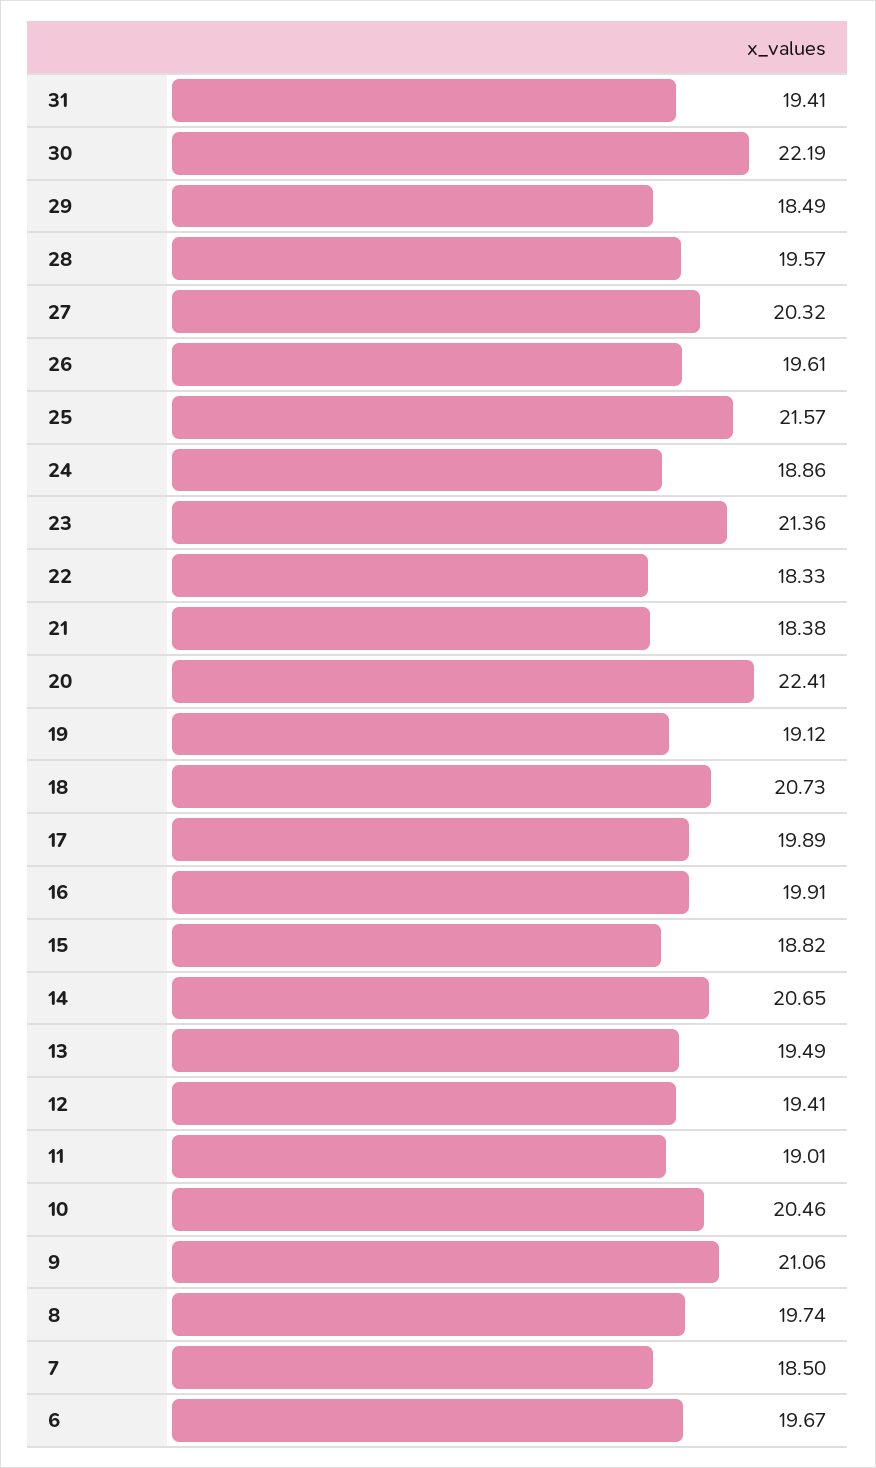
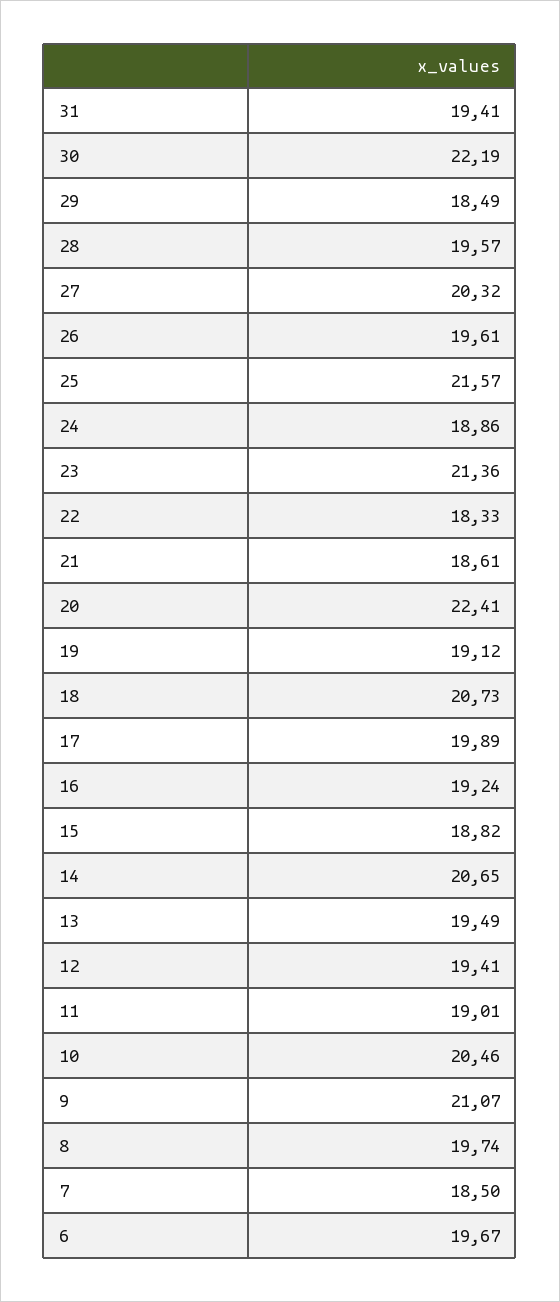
21: 18.38 -> 18.61
16: 19.91 -> 19.24
9: 21.06 -> 21.07

